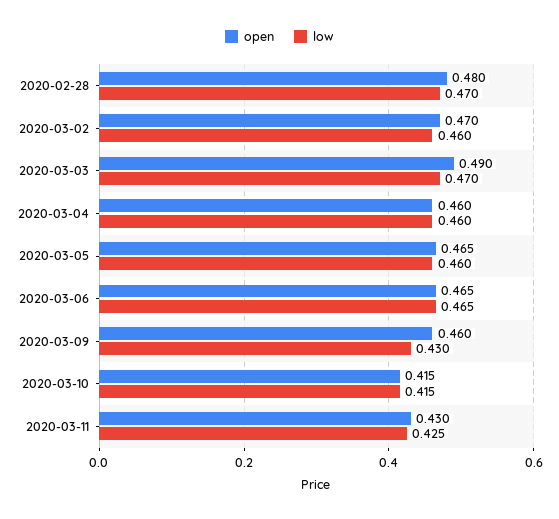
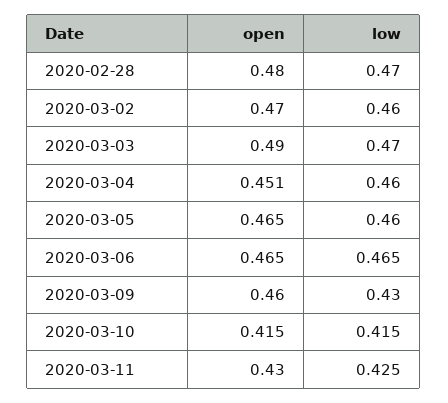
open, 2020-03-04: 0.46 -> 0.451

